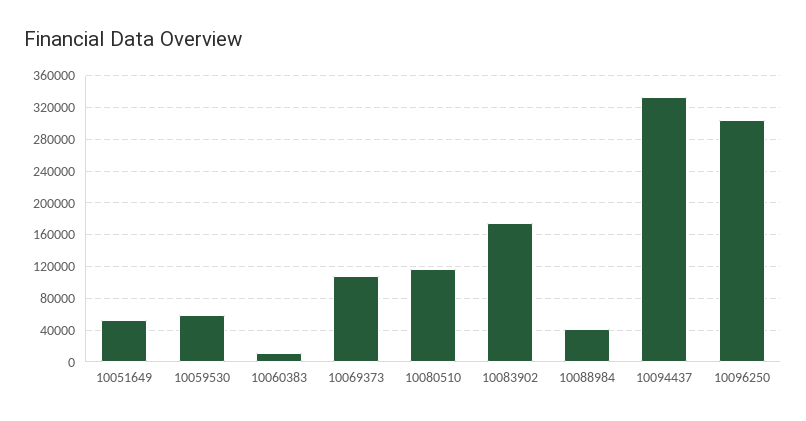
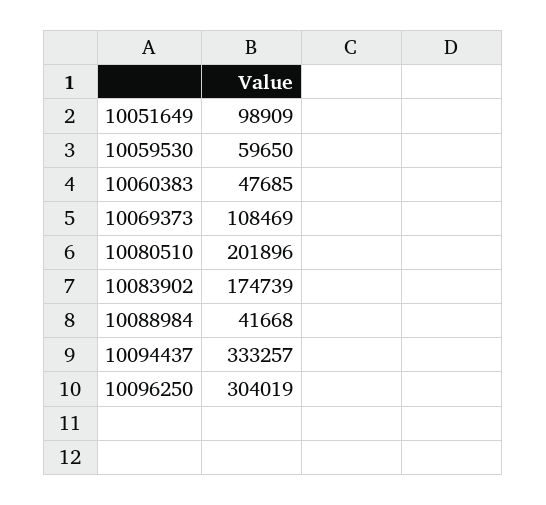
10051649: 50000 -> 98909
10060383: 10000 -> 47685
10080510: 120000 -> 201896

